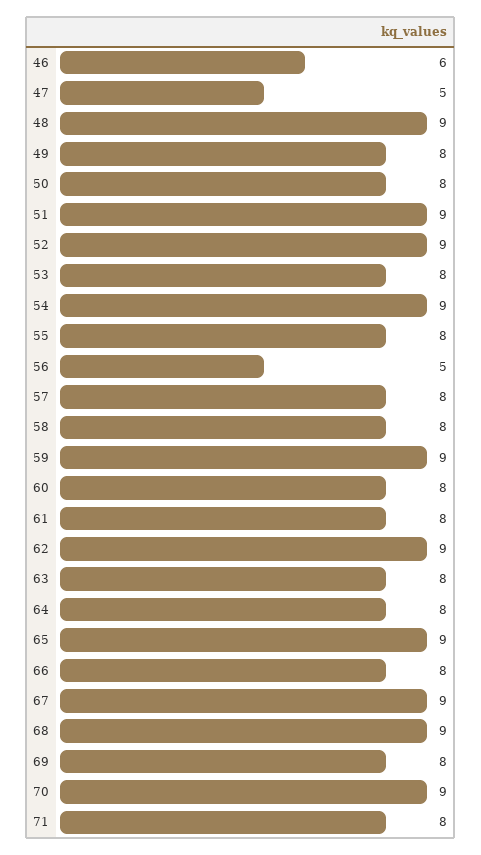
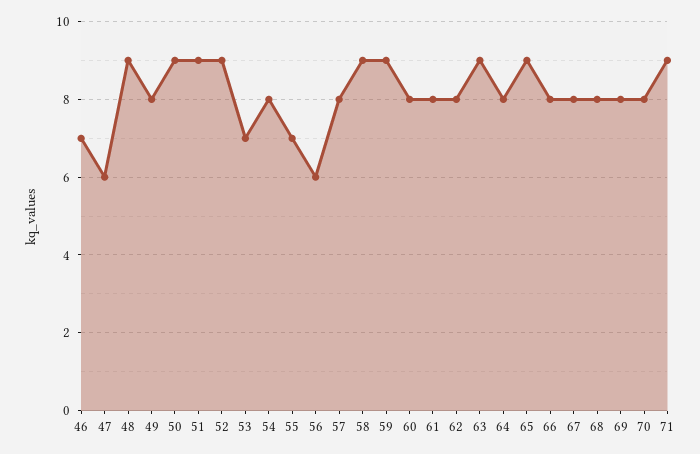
46: 6 -> 7
47: 5 -> 6
50: 8 -> 9
53: 8 -> 7
54: 9 -> 8
55: 8 -> 7
56: 5 -> 6
58: 8 -> 9
62: 9 -> 8
63: 8 -> 9
67: 9 -> 8
68: 9 -> 8
70: 9 -> 8
71: 8 -> 9

